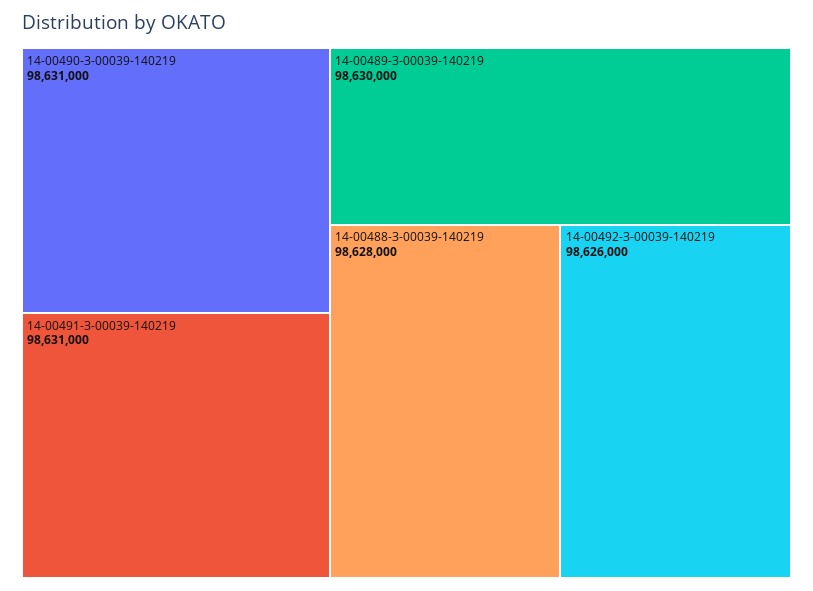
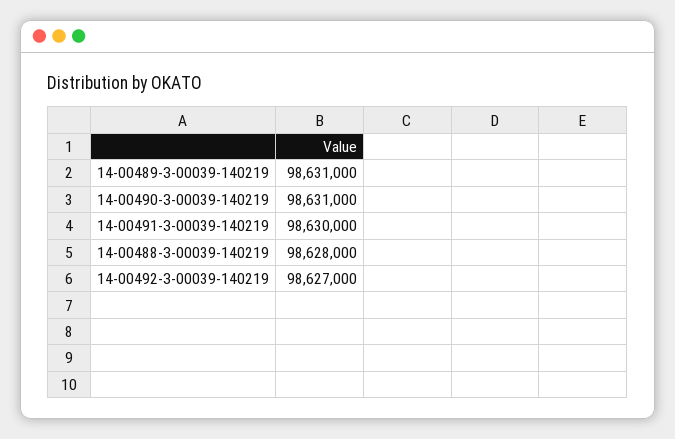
14-00491-З-00039-140219: 98631000 -> 98630000
14-00489-З-00039-140219: 98630000 -> 98631000
14-00492-З-00039-140219: 98626000 -> 98627000

